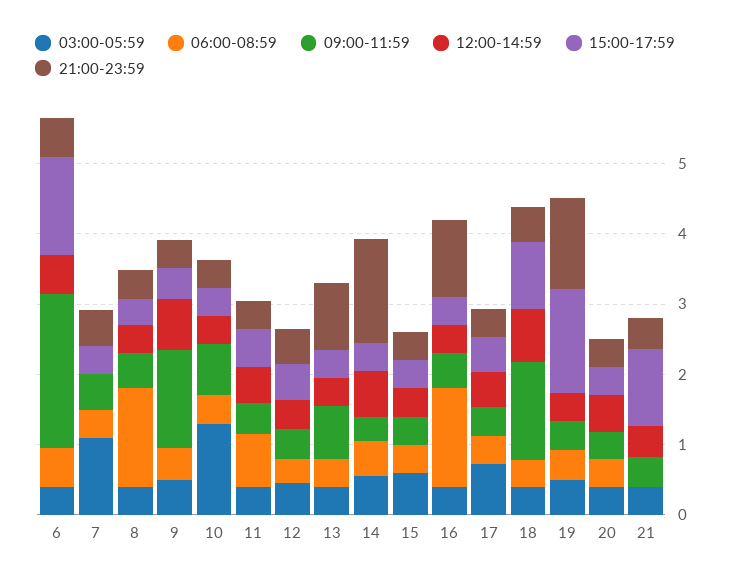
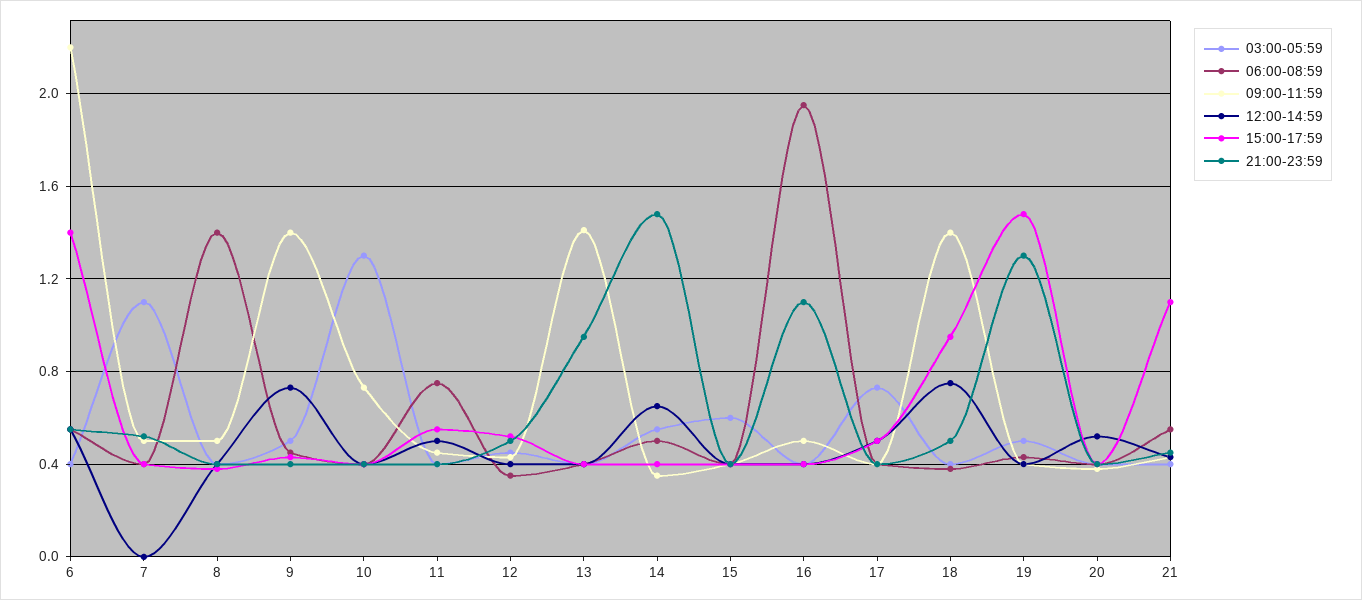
09:00-11:59, 13: 0.8 -> 1.4
06:00-08:59, 16: 1.4 -> 1.95
06:00-08:59, 21: 0 -> 0.55

